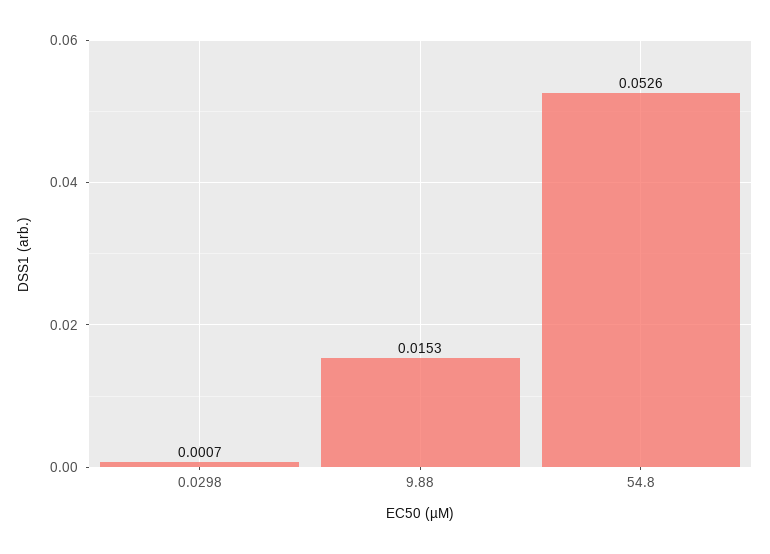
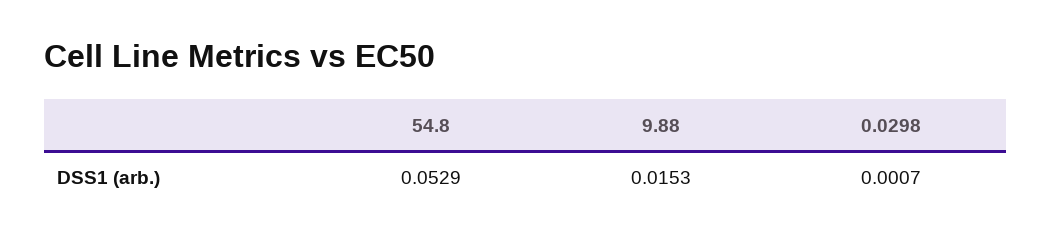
54.8: 0.0526 -> 0.0529

